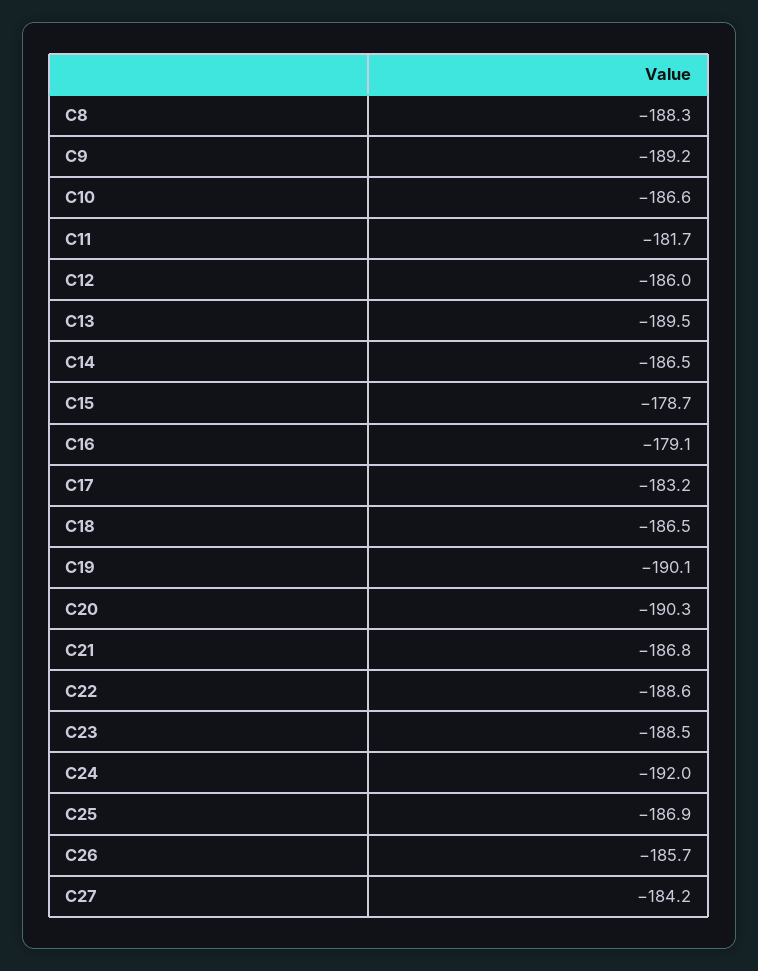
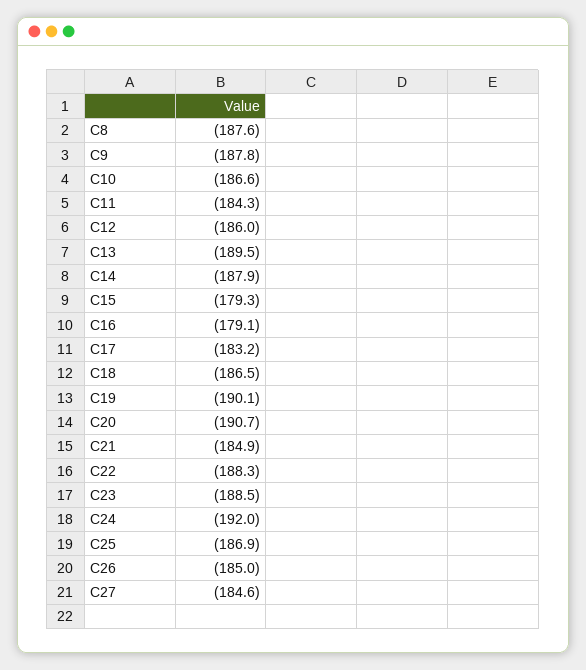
C8: -188.3 -> -187.6
C9: -189.2 -> -187.8
C11: -181.7 -> -184.3
C14: -186.5 -> -187.9
C15: -178.7 -> -179.3
C20: -190.3 -> -190.7
C21: -186.8 -> -184.9
C22: -188.6 -> -188.3
C26: -185.7 -> -185
C27: -184.2 -> -184.6

